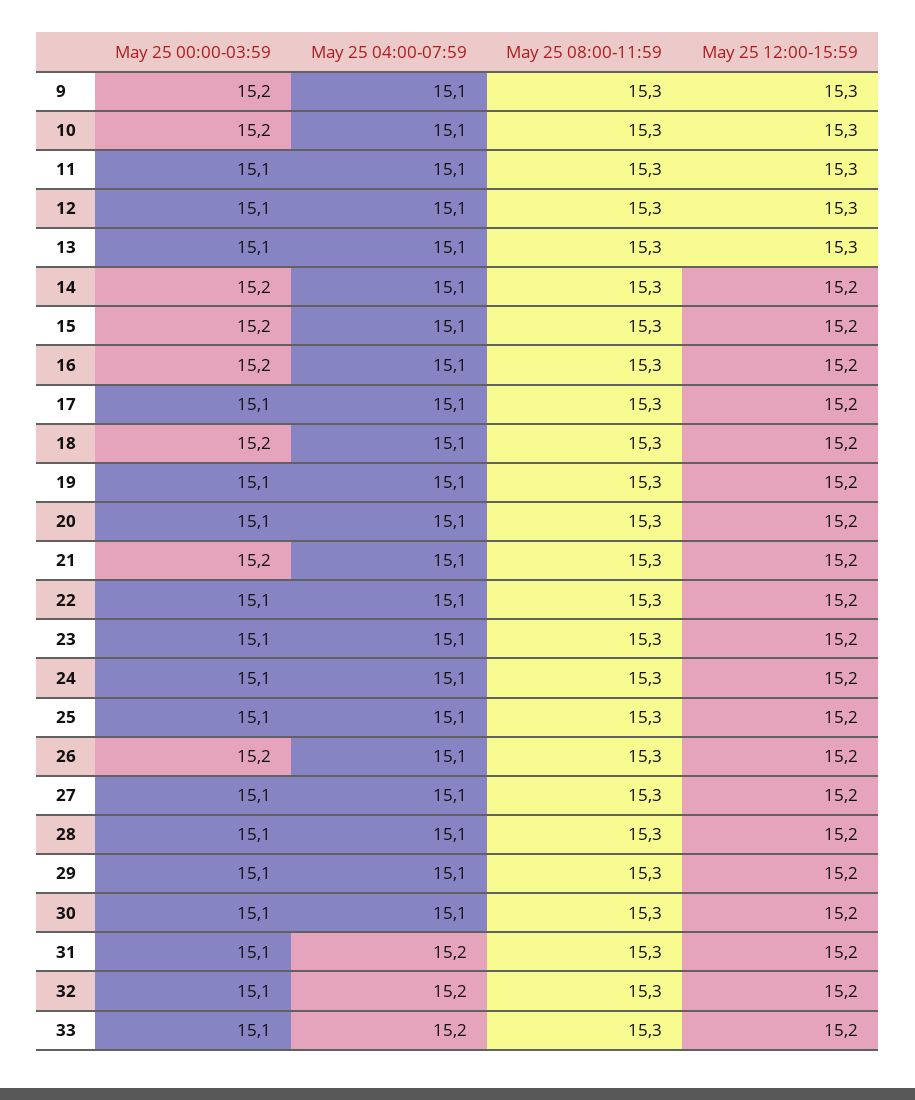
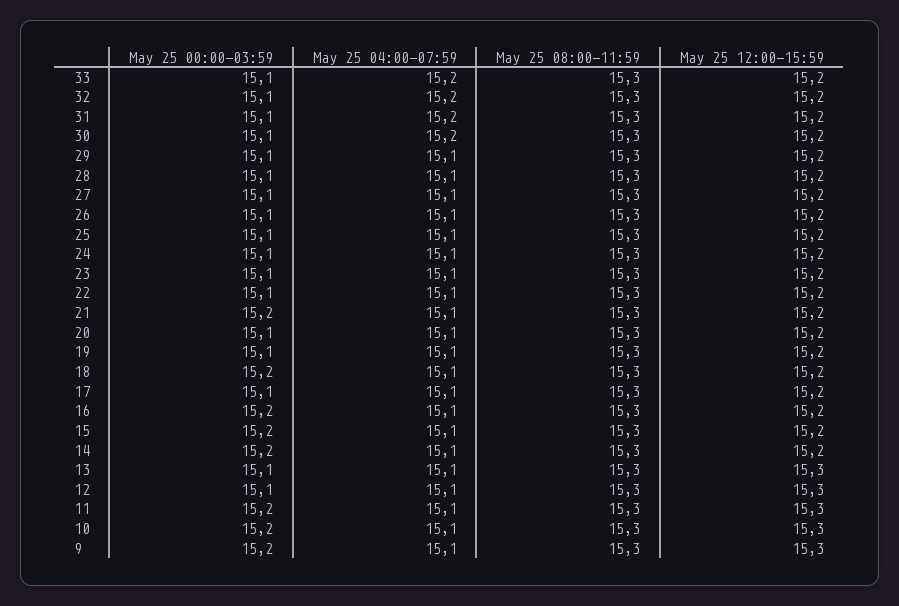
May 25 00:00-03:59, 11: 15.1 -> 15.2
May 25 00:00-03:59, 26: 15.2 -> 15.1
May 25 04:00-07:59, 30: 15.1 -> 15.2

